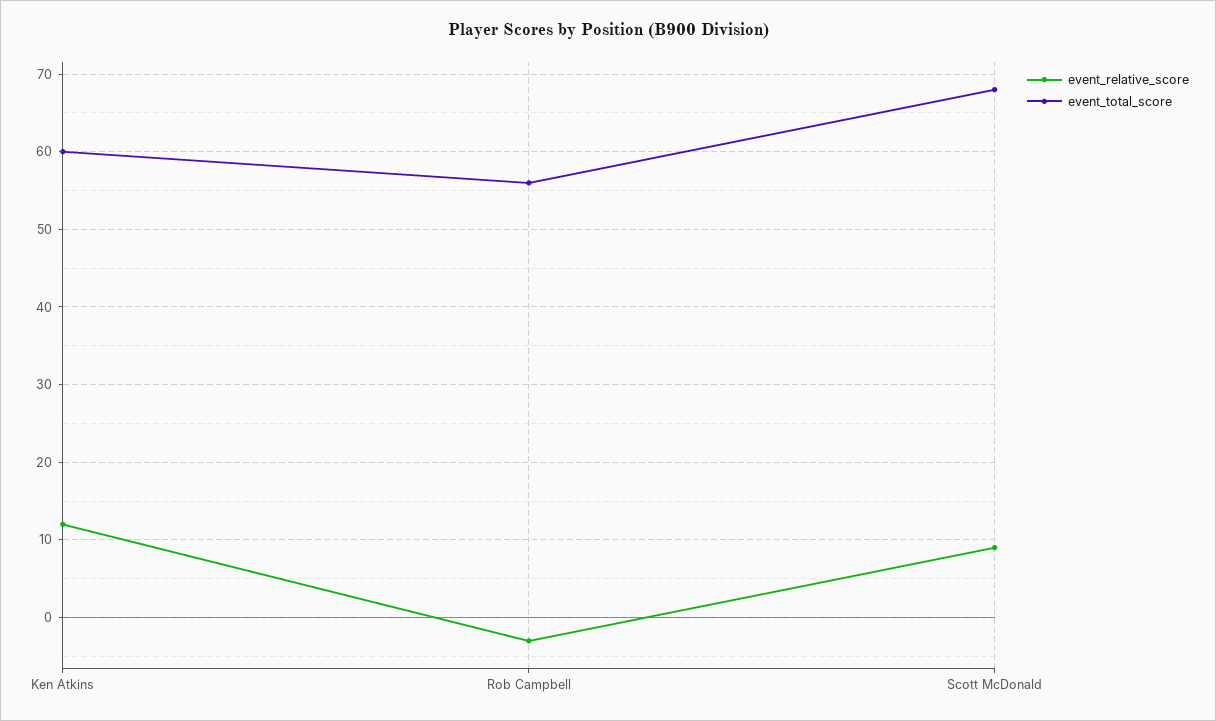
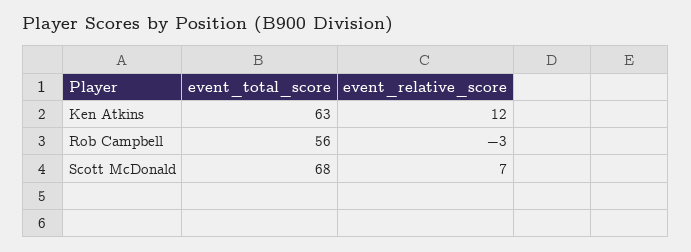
event_total_score, Ken Atkins: 60 -> 63
event_relative_score, Scott McDonald: 9 -> 7

